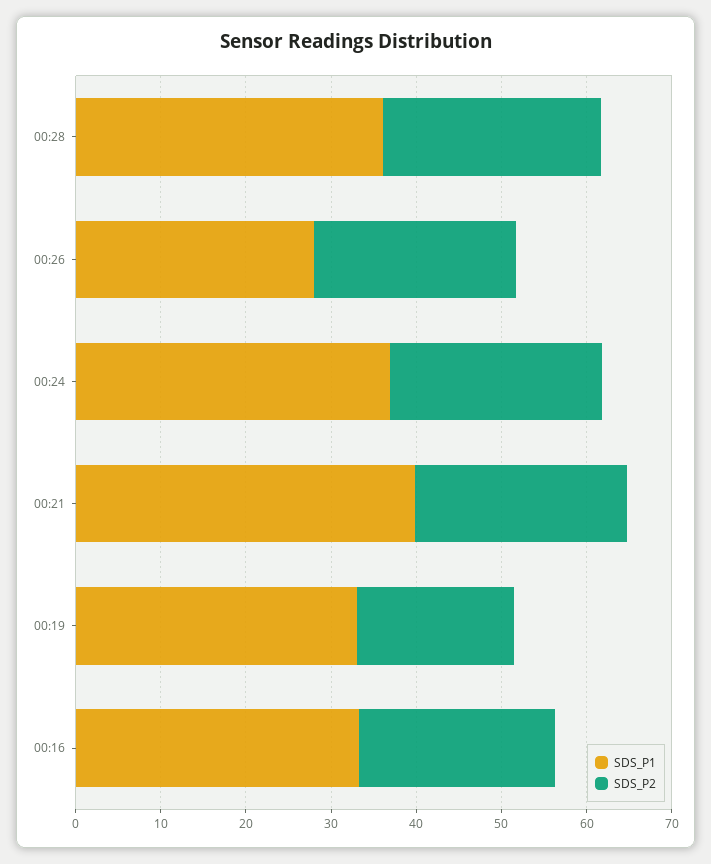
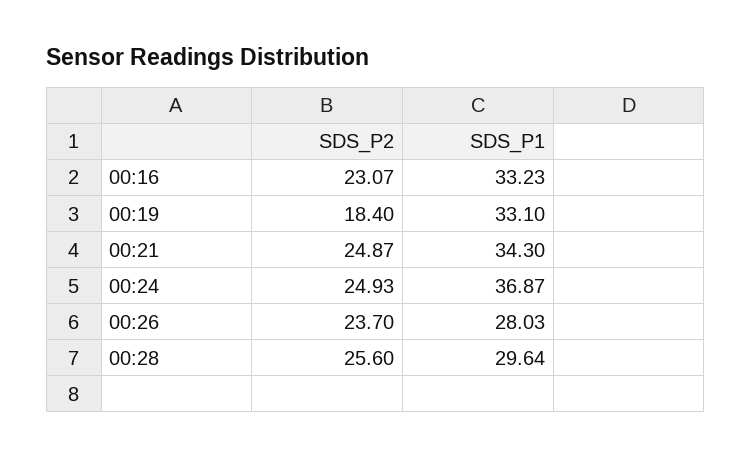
SDS_P1, 00:28: 36 -> 29.64
SDS_P1, 00:21: 40 -> 34.3

